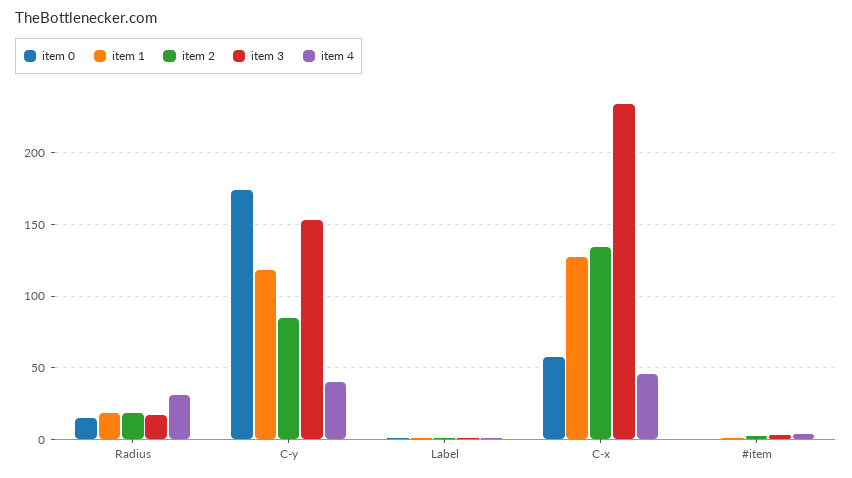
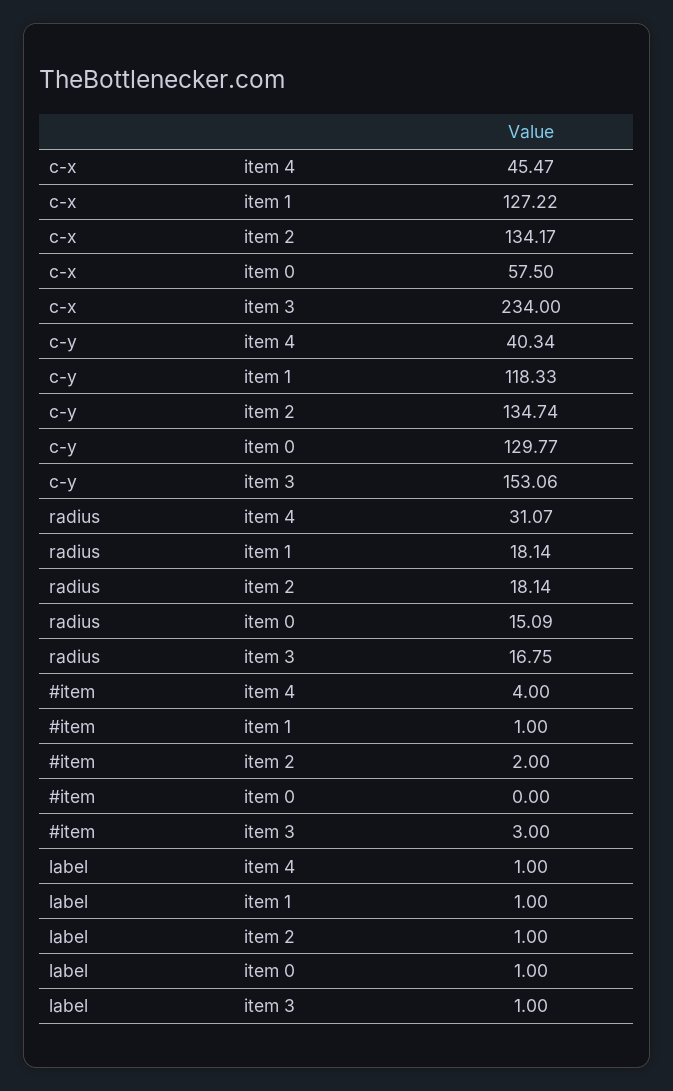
item 0, C-y: 175 -> 129.77
item 2, C-y: 85 -> 134.74

